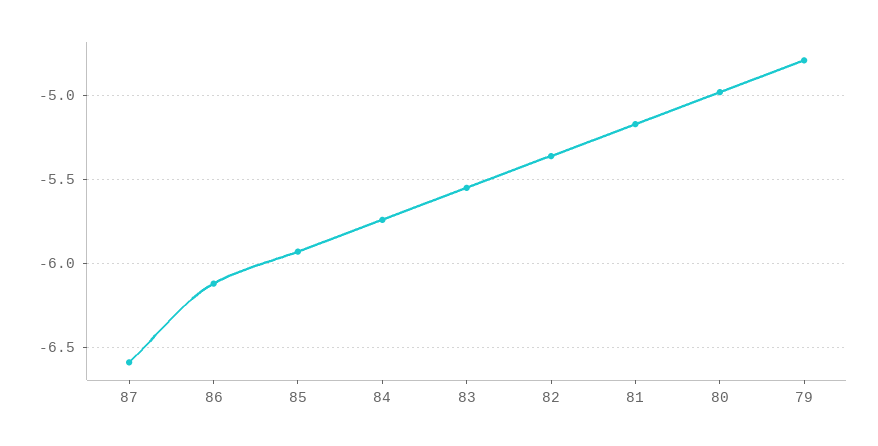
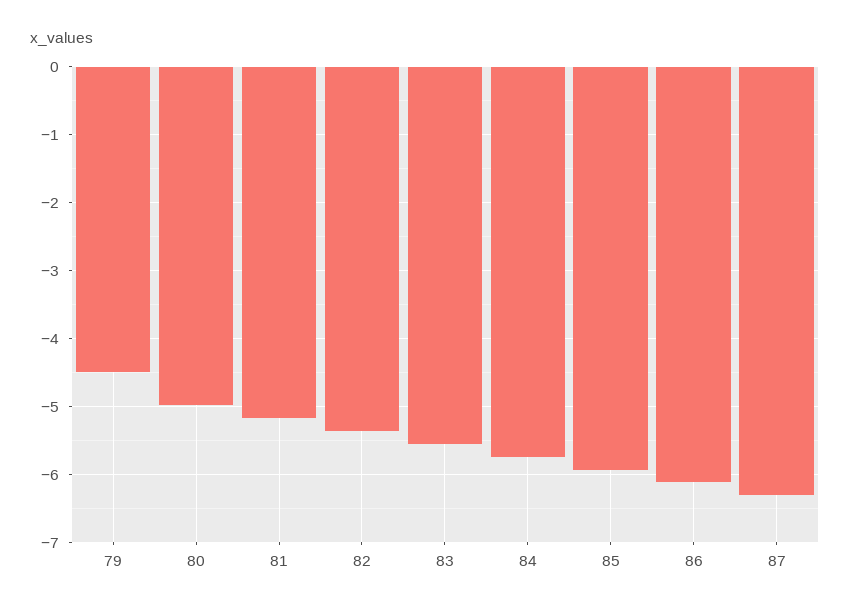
87: -6.6 -> -6.3
79: -4.8 -> -4.5

